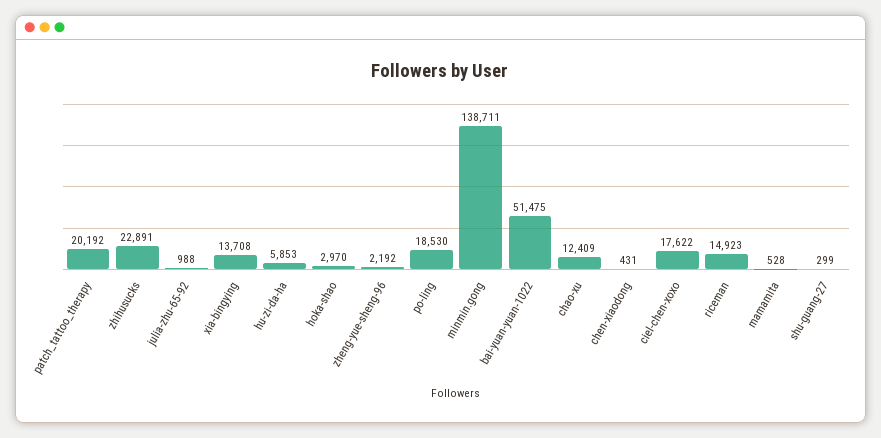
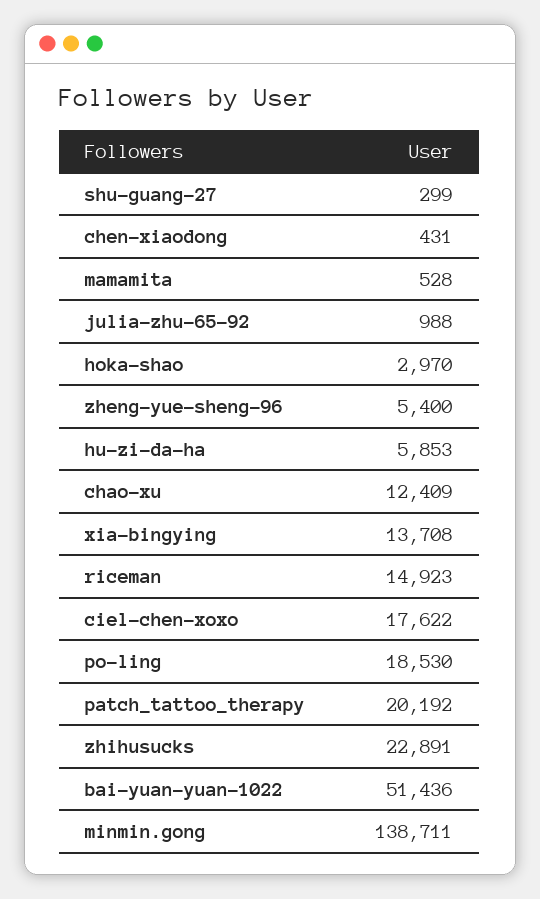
zheng-yue-sheng-96: 2192 -> 5400
bai-yuan-yuan-1022: 51475 -> 51436

